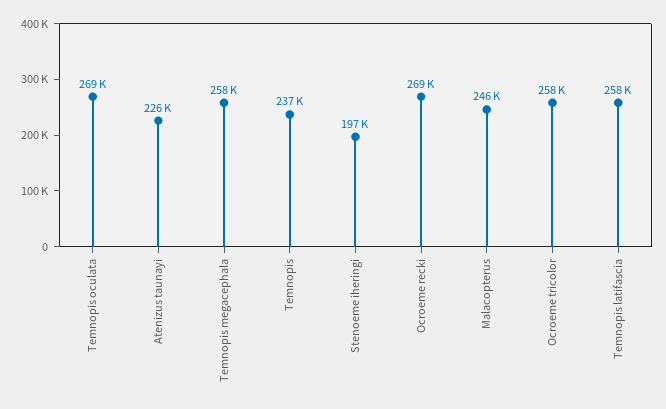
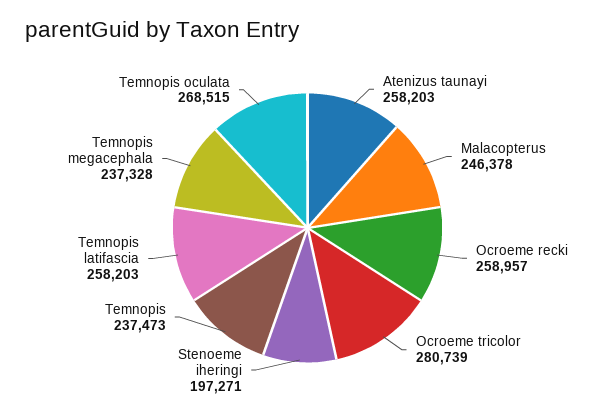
Atenizus taunayi: 226000 -> 258203
Temnopis megacephala: 258000 -> 237328
Ocroeme recki: 269000 -> 258957
Ocroeme tricolor: 258000 -> 280739

